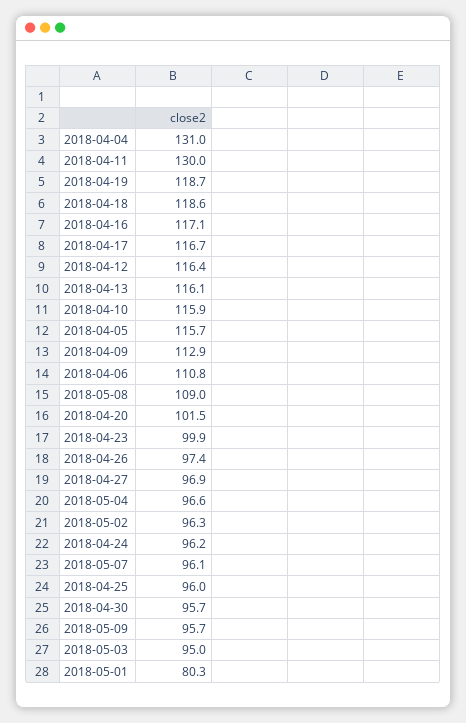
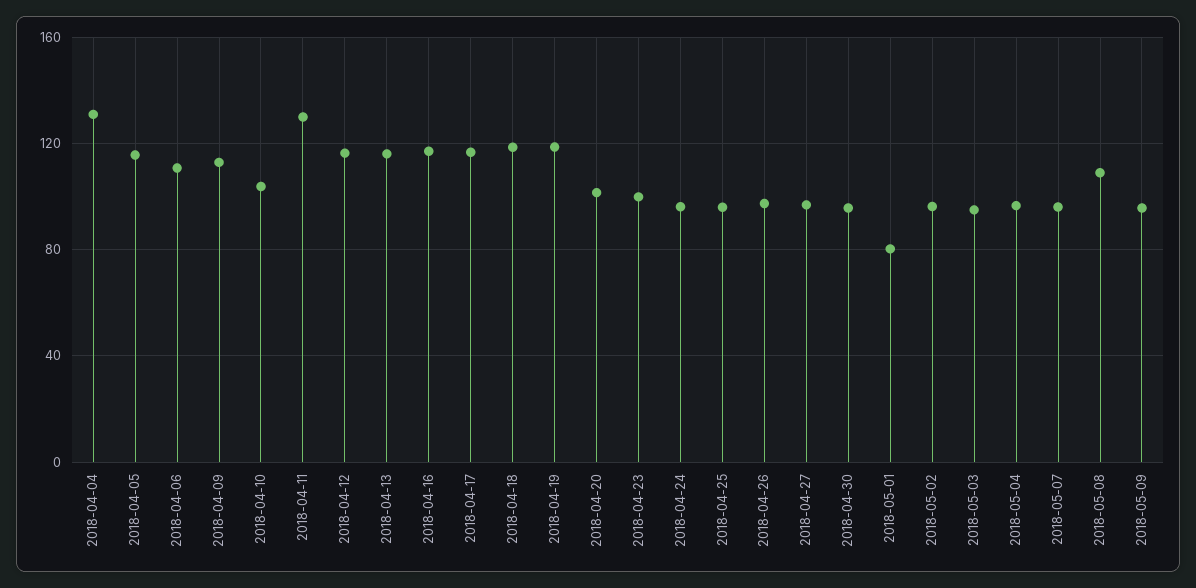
2018-04-10: 115.9 -> 105

